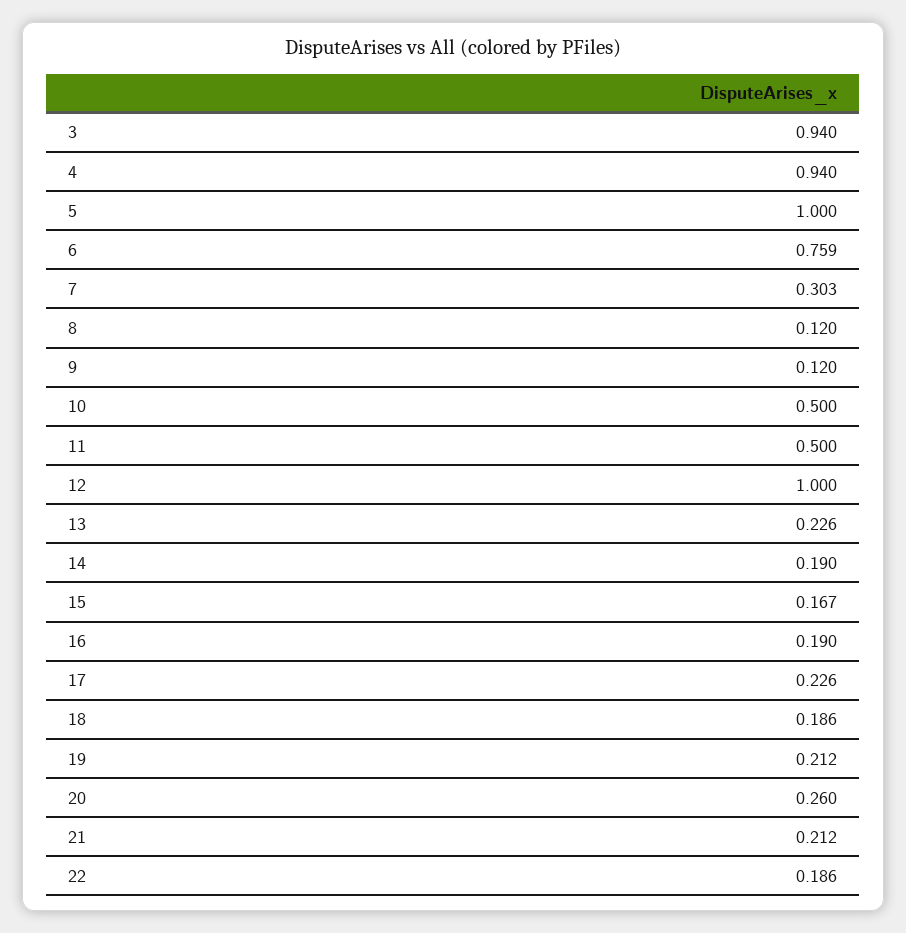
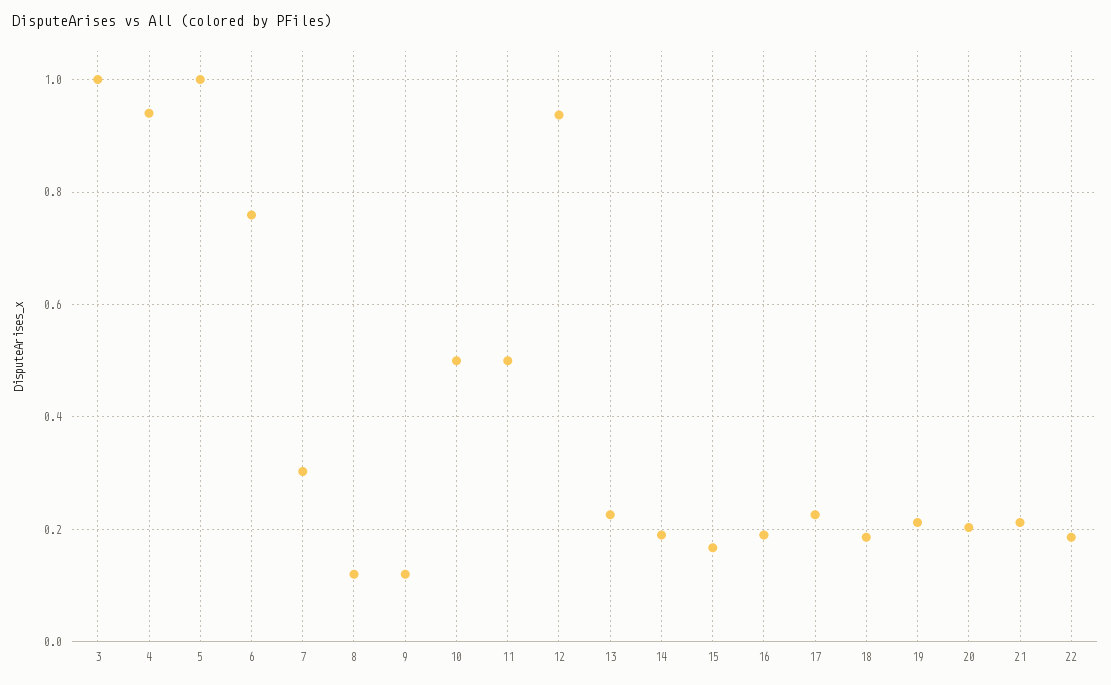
3: 0.94 -> 1
12: 1 -> 0.94
20: 0.26 -> 0.2

